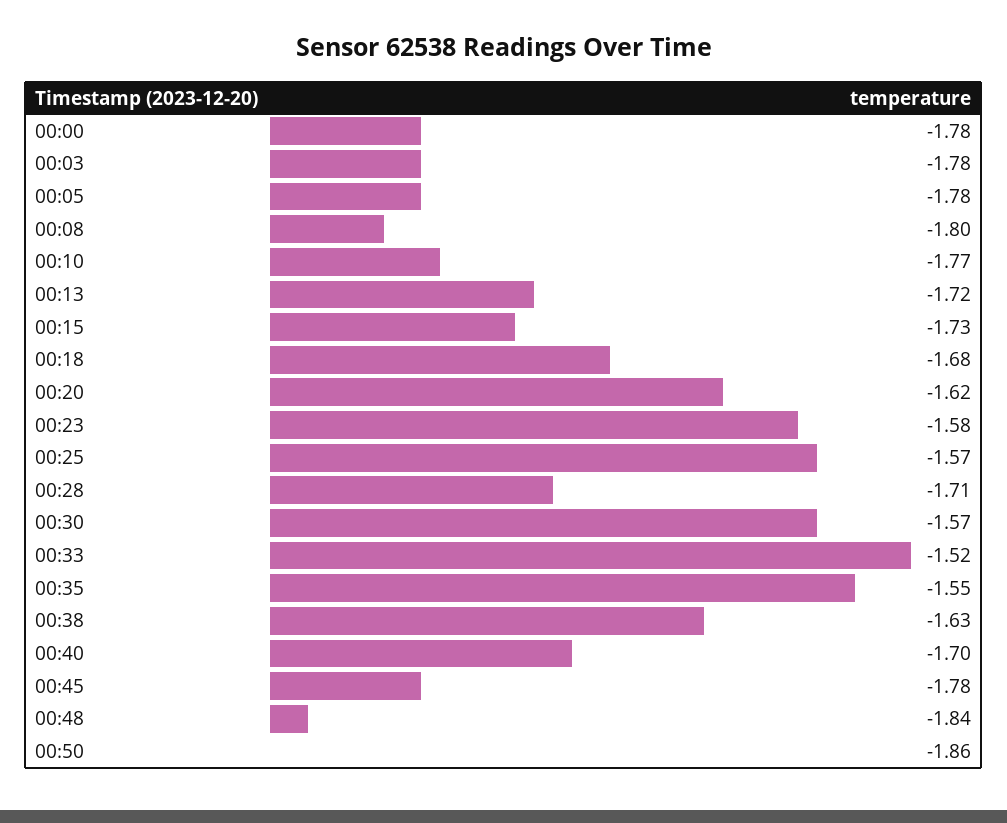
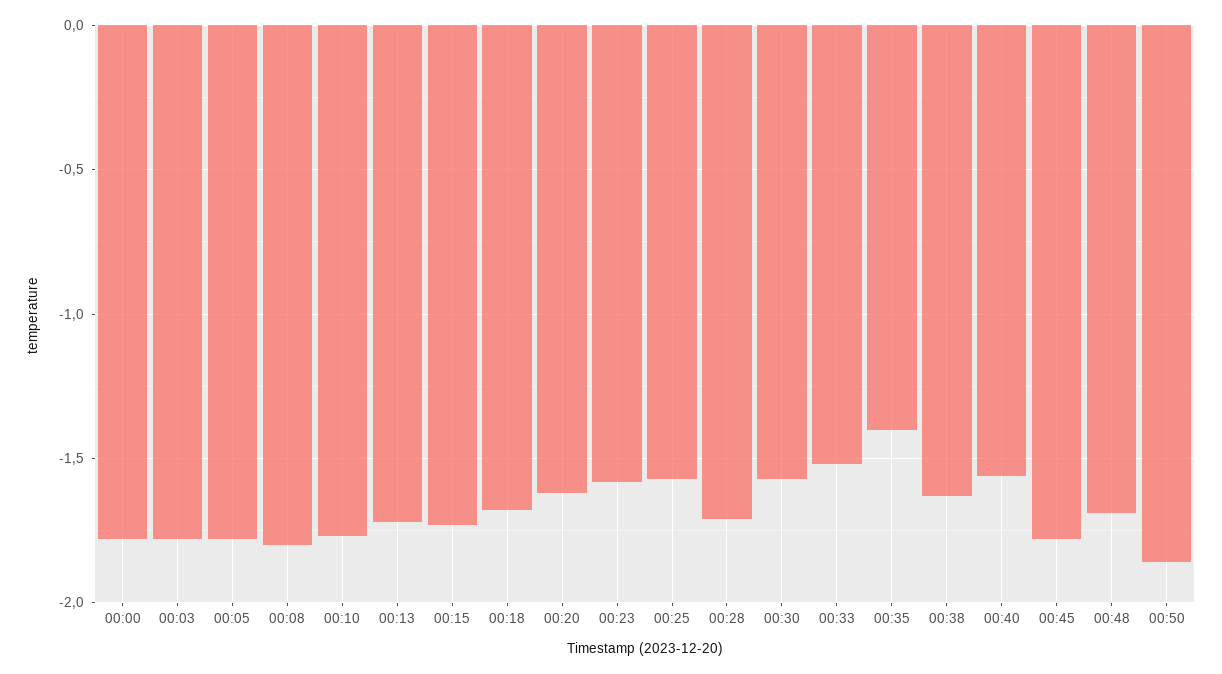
00:35: -1.55 -> -1.4
00:40: -1.7 -> -1.55
00:48: -1.84 -> -1.7

